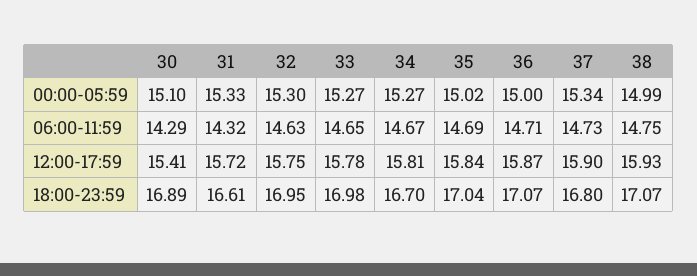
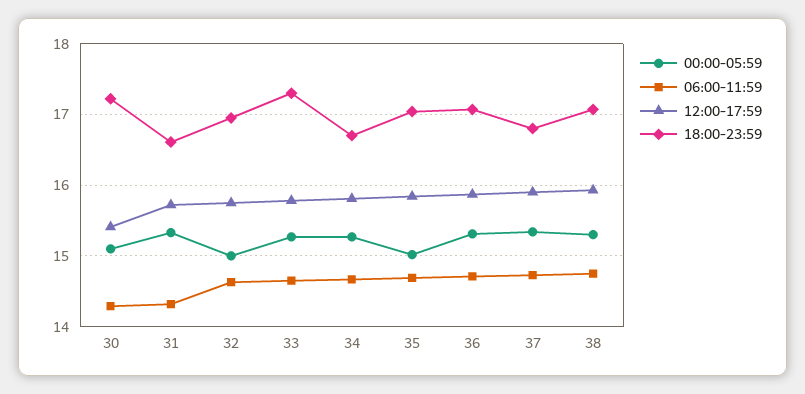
00:00-05:59, 32: 15.3 -> 15
00:00-05:59, 36: 15 -> 15.3
00:00-05:59, 38: 14.99 -> 15.3
18:00-23:59, 30: 16.89 -> 17.2
18:00-23:59, 33: 16.98 -> 17.3

